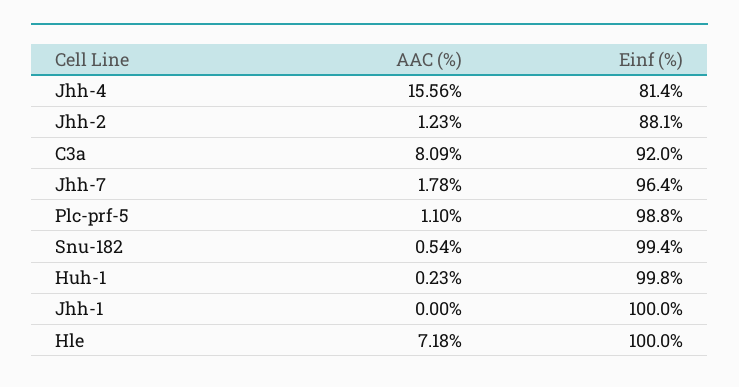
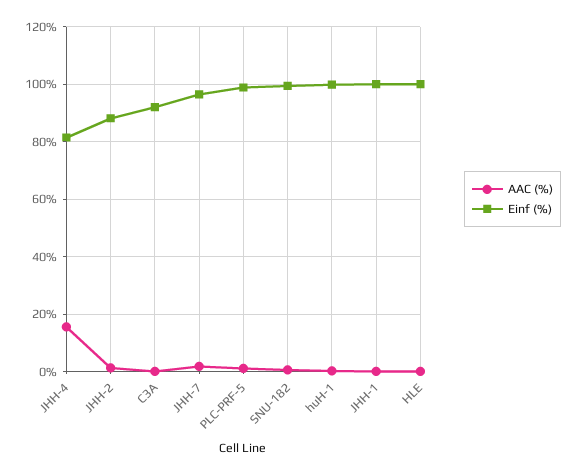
AAC (%), C3a: 8.09 -> 0
AAC (%), Hle: 7.18 -> 0

